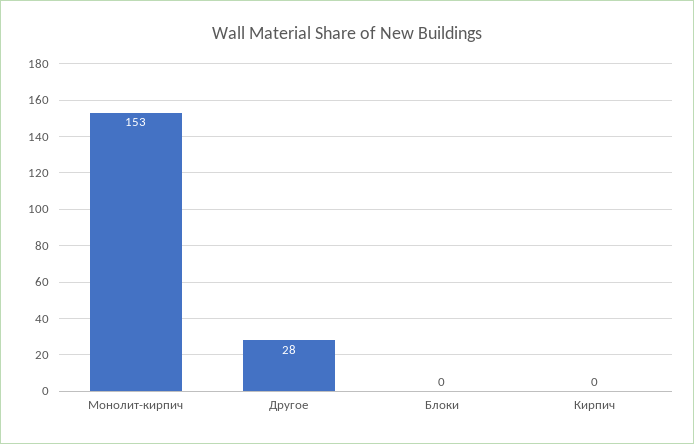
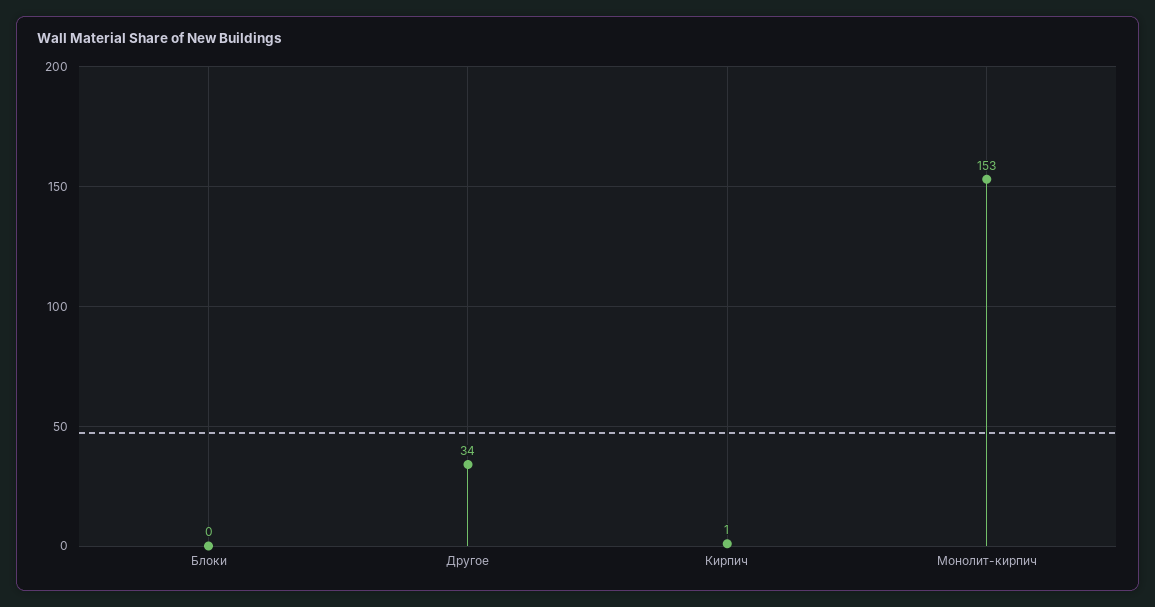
Другое: 28 -> 34
Кирпич: 0 -> 1

